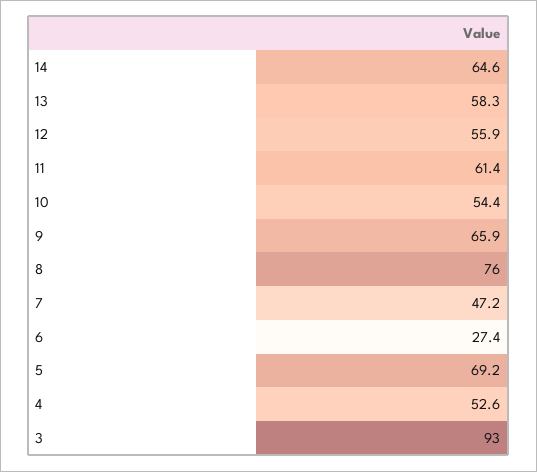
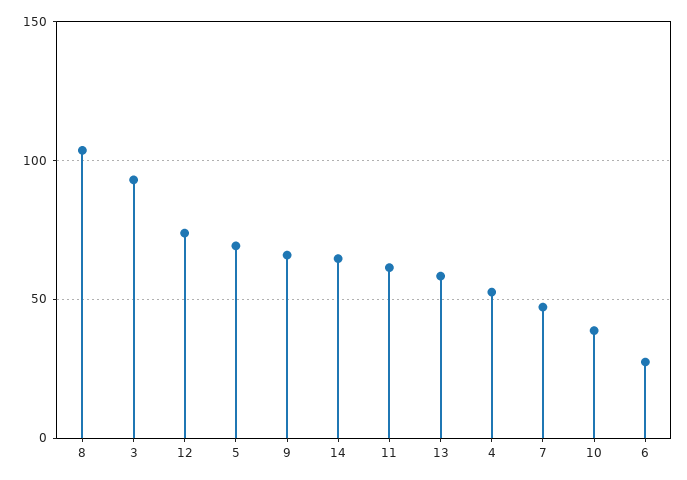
12: 55.9 -> 75
10: 54.4 -> 40
8: 76 -> 105

